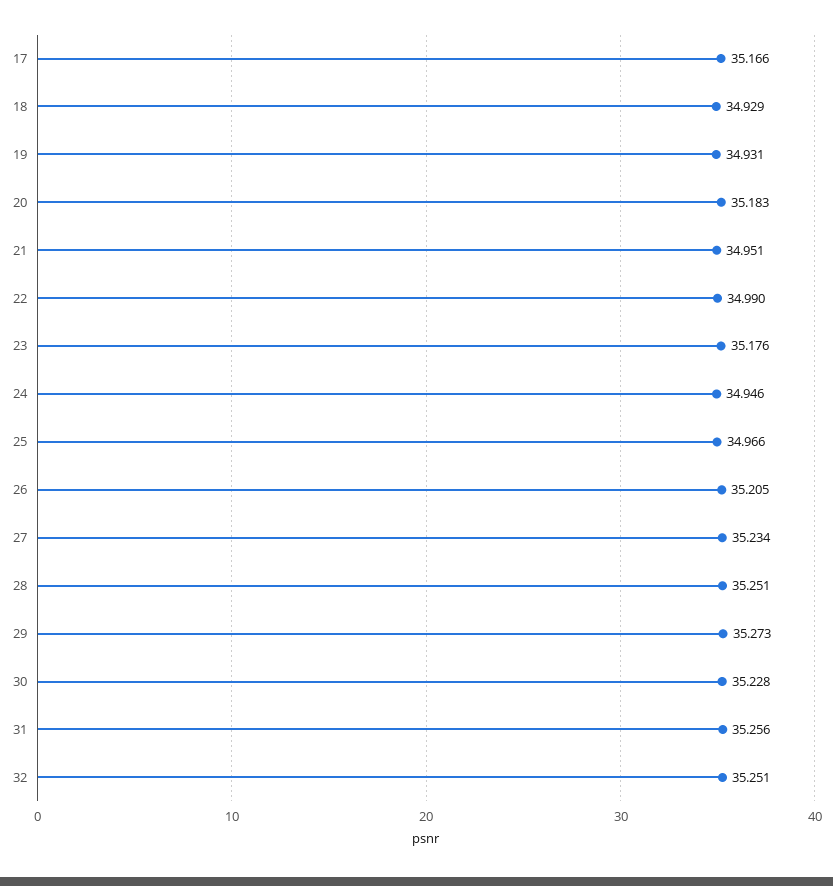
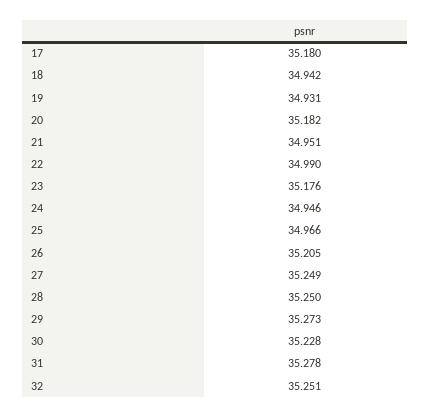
17: 35.166 -> 35.18
18: 34.929 -> 34.942
20: 35.183 -> 35.182
27: 35.234 -> 35.249
28: 35.251 -> 35.25
31: 35.256 -> 35.278

